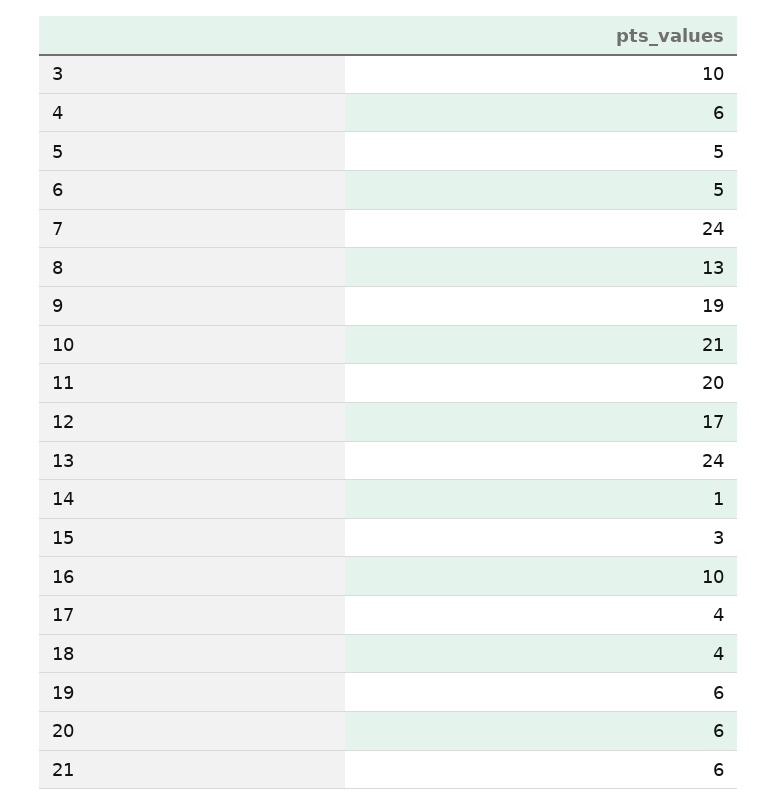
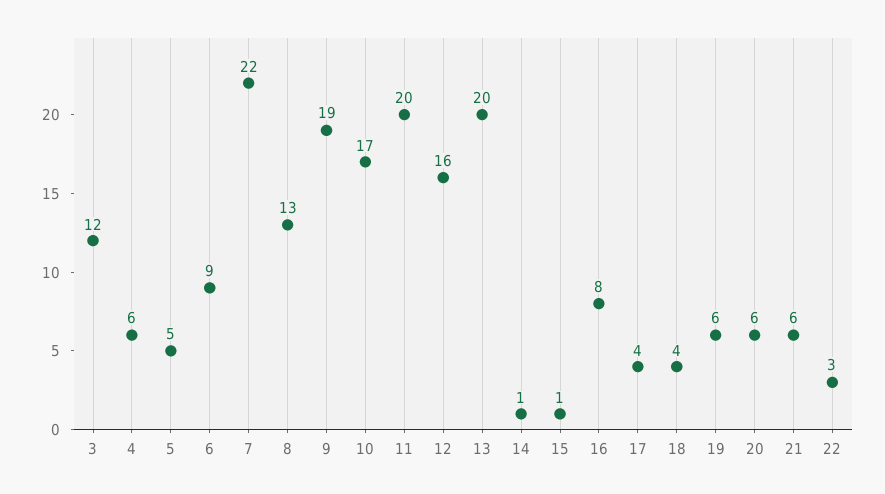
3: 10 -> 12
6: 5 -> 9
7: 24 -> 22
10: 21 -> 17
12: 17 -> 16
13: 24 -> 20
15: 3 -> 1
16: 10 -> 8
22: none -> 3

